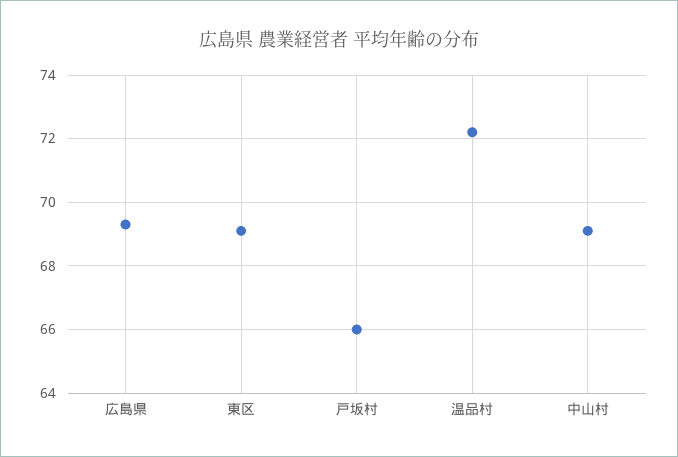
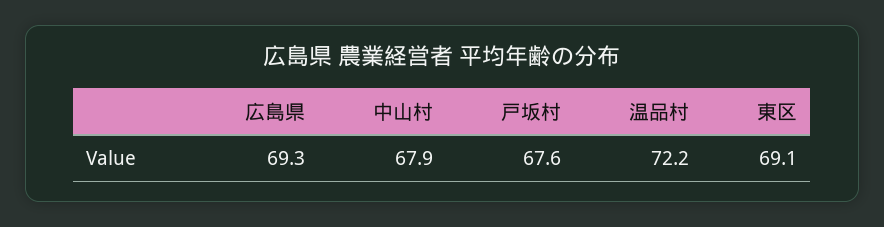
戸坂村: 66 -> 67.6
中山村: 69 -> 67.9

